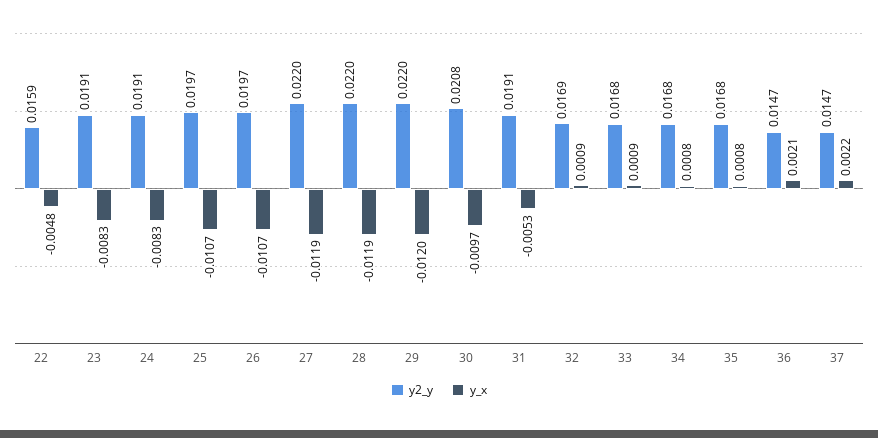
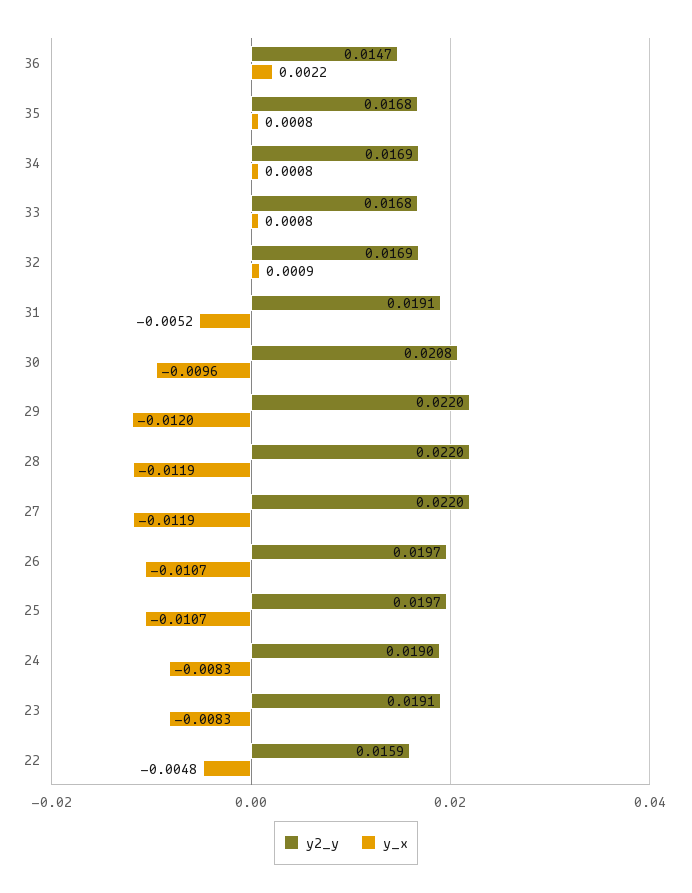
y2_y, 24: 0.0191 -> 0.019
y_x, 30: -0.0097 -> -0.0096
y_x, 31: -0.0053 -> -0.0052
y_x, 33: 0.0009 -> 0.0008
y2_y, 34: 0.0168 -> 0.0169
y_x, 36: 0.0021 -> 0.0022
y2_y, 37: 0.0147 -> none
y_x, 37: 0.0022 -> none

